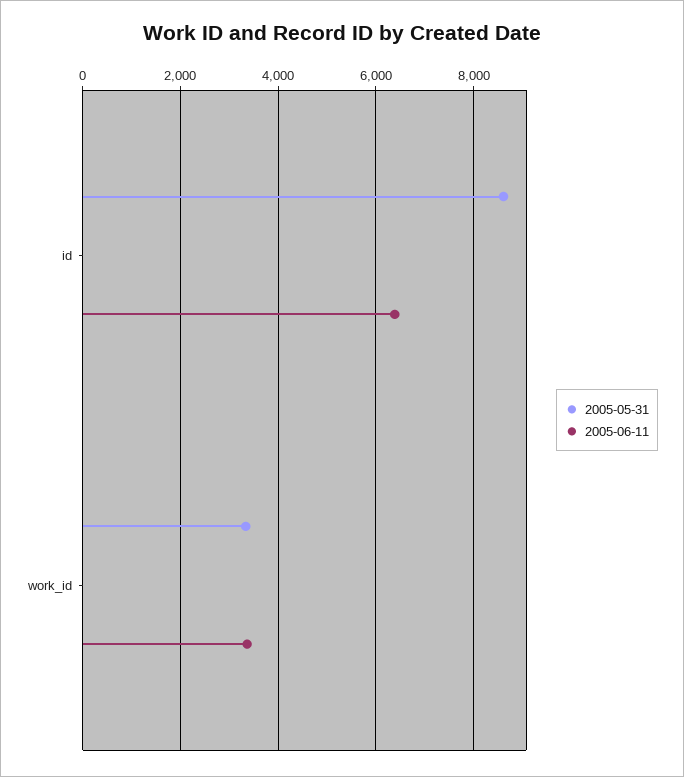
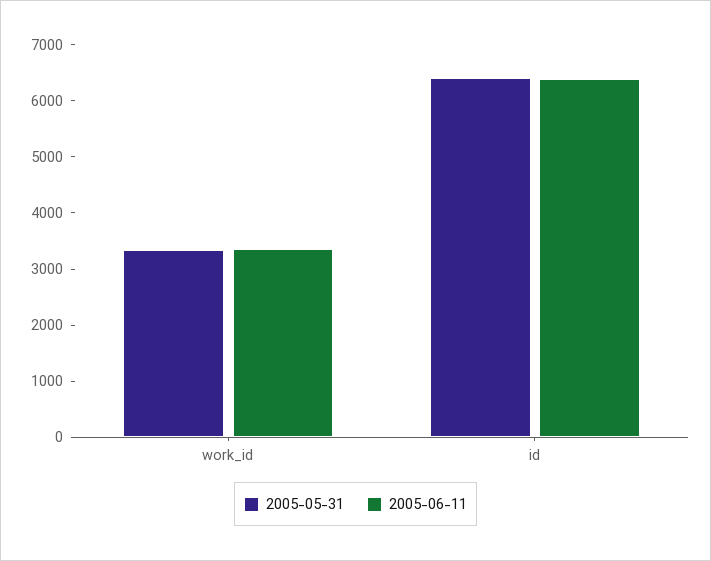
2005-05-31, id: 8600 -> 6400

